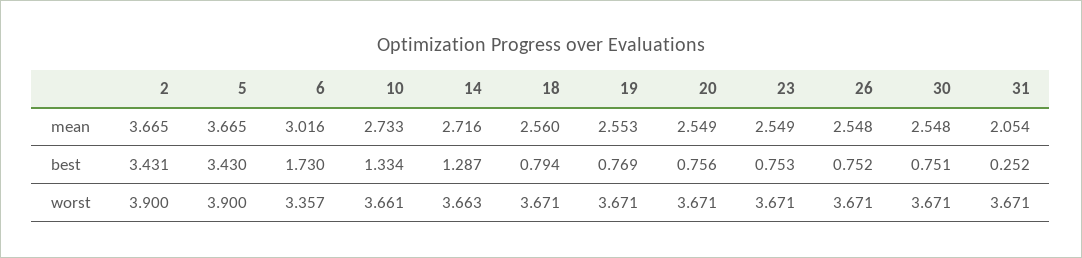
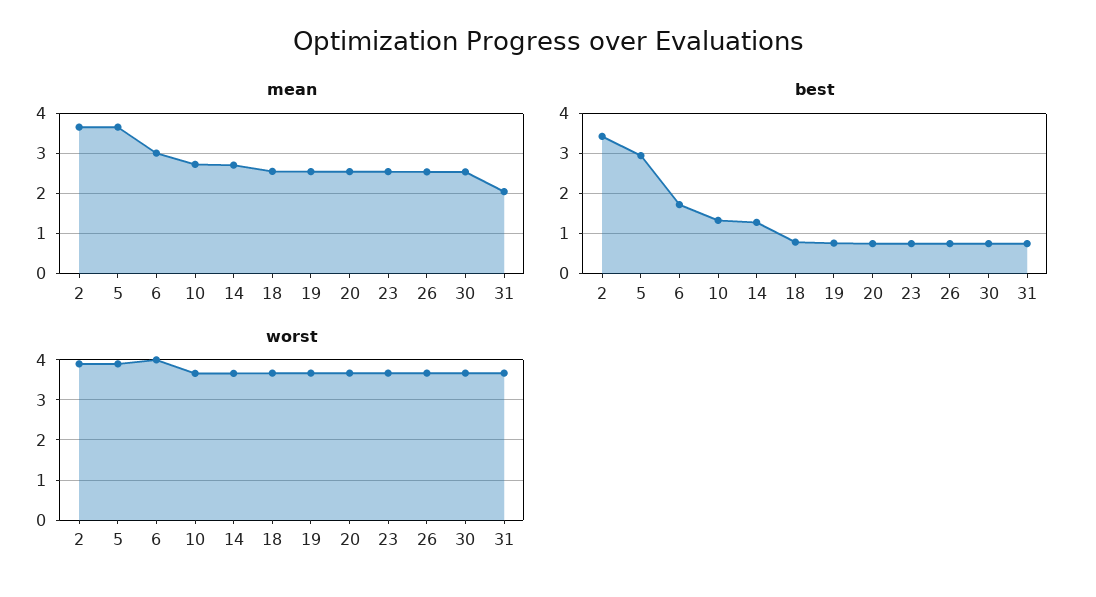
best, 5: 3.43 -> 3
best, 31: 0.252 -> 0.8
worst, 6: 3.357 -> 4

